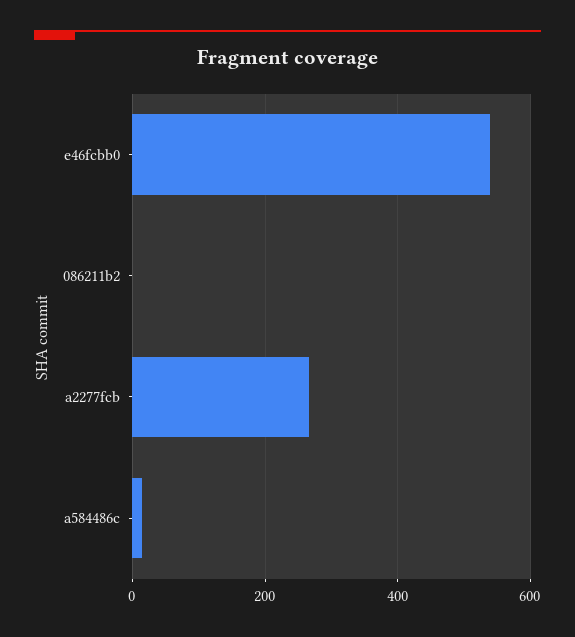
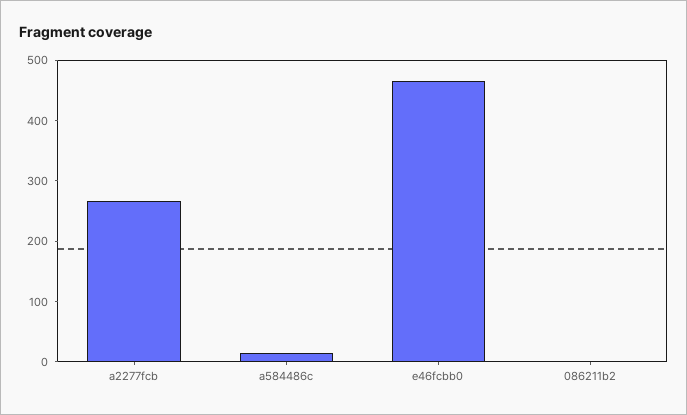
e46fcbb0: 540 -> 460

